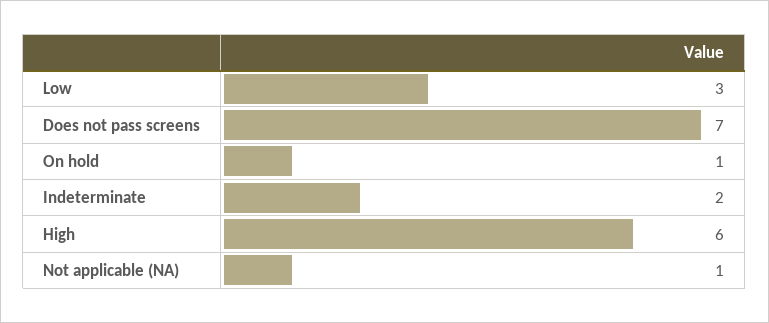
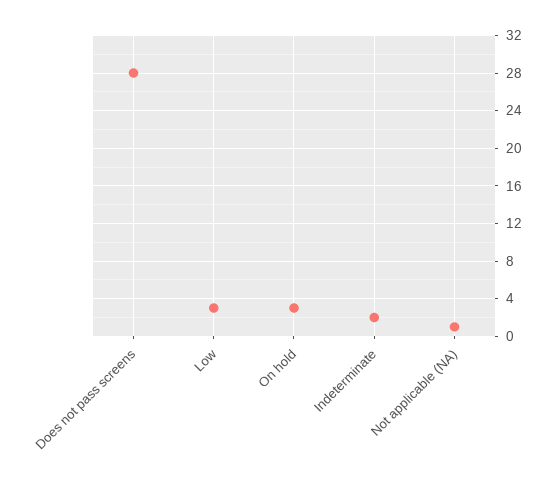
Does not pass screens: 7 -> 28
On hold: 1 -> 3
High: 6 -> none

